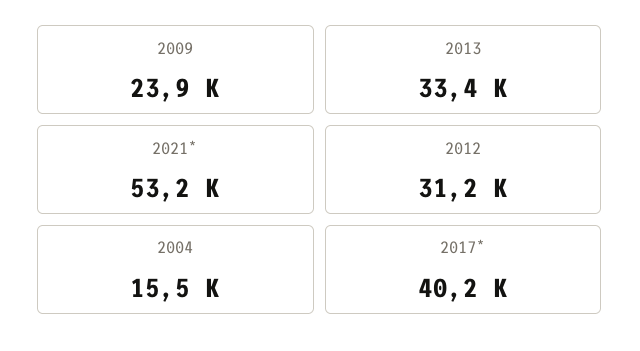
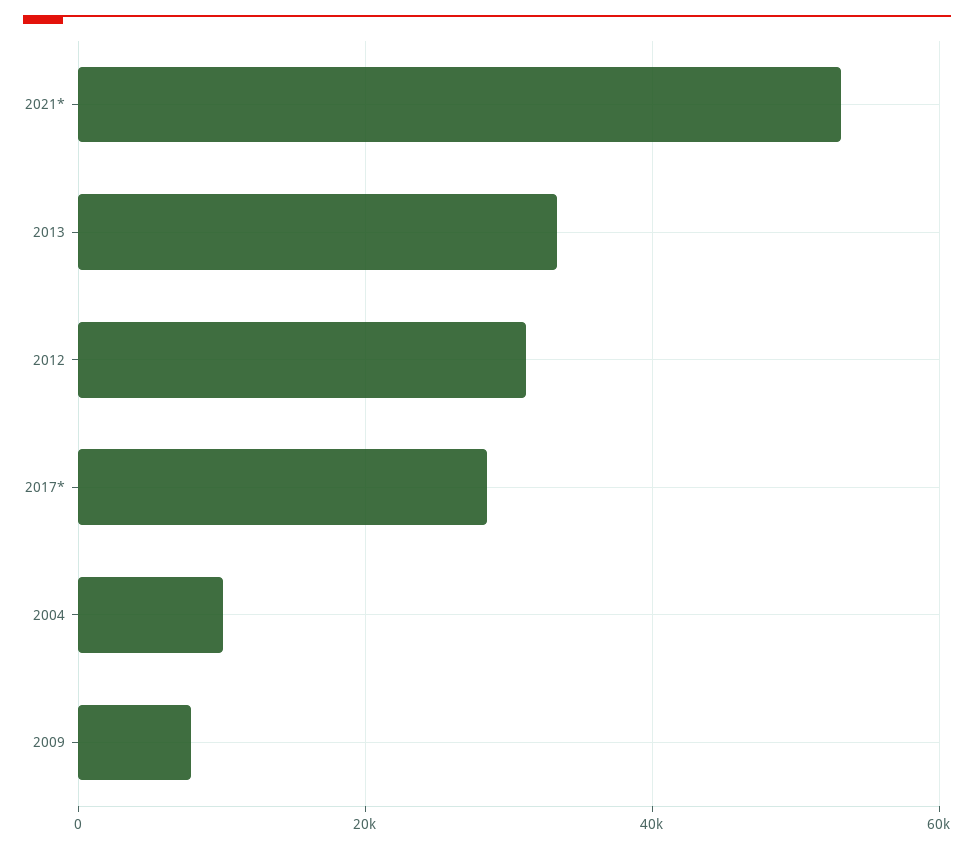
2009: 23900 -> 8000
2004: 15500 -> 10000
2017*: 40200 -> 28000

